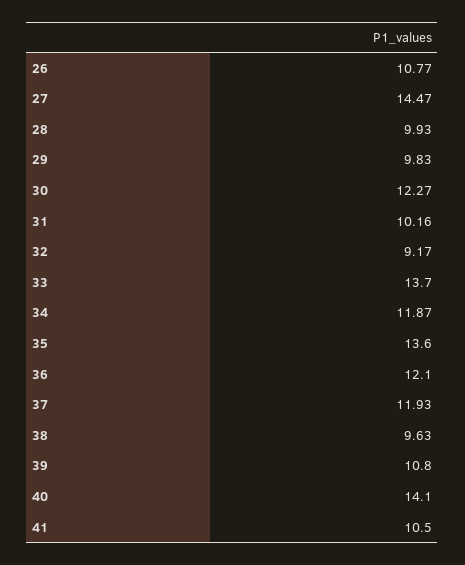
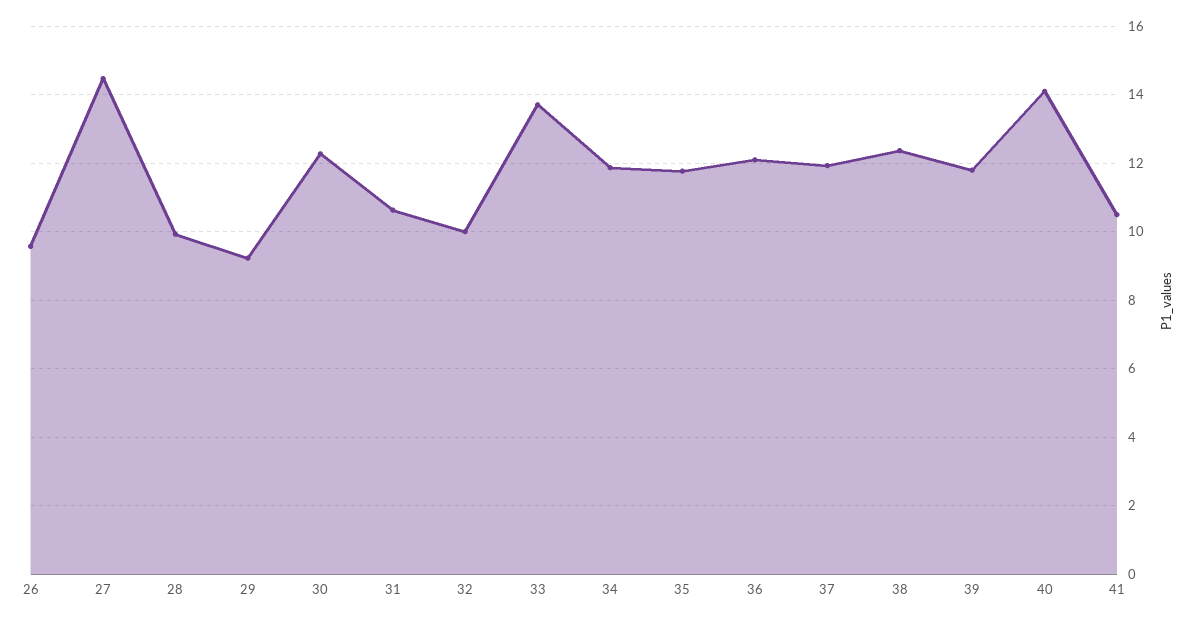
26: 10.77 -> 9.6
29: 9.83 -> 9.2
31: 10.16 -> 10.6
32: 9.17 -> 10
35: 13.6 -> 11.8
38: 9.63 -> 12.4
39: 10.8 -> 11.8

